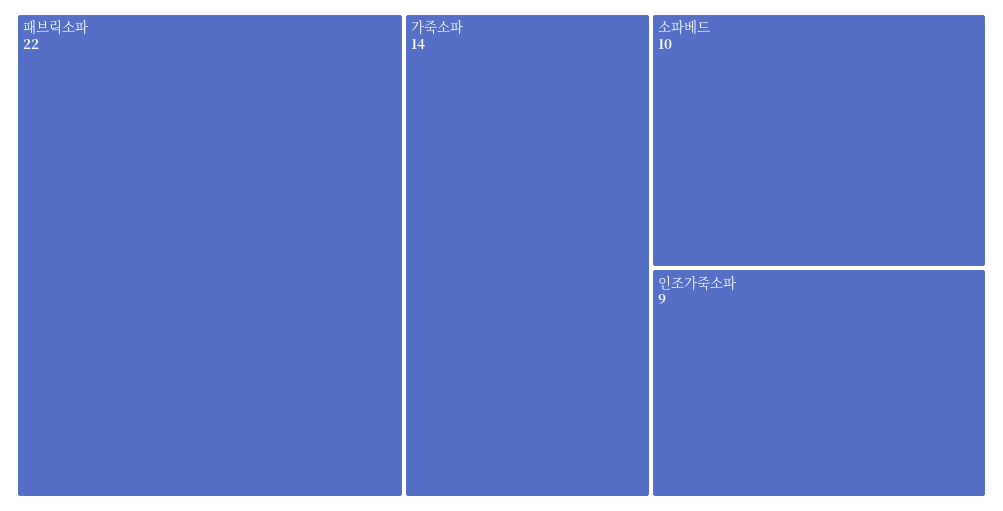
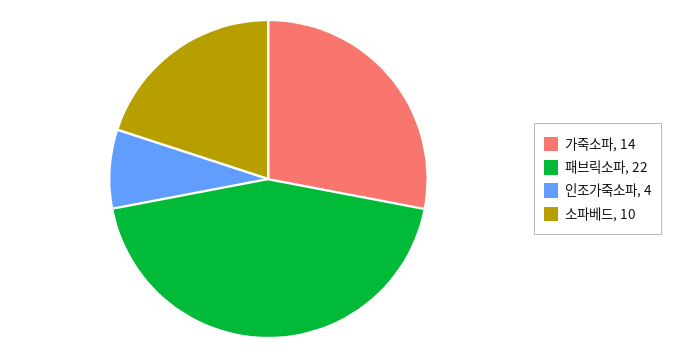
인조가죽소파: 9 -> 4

